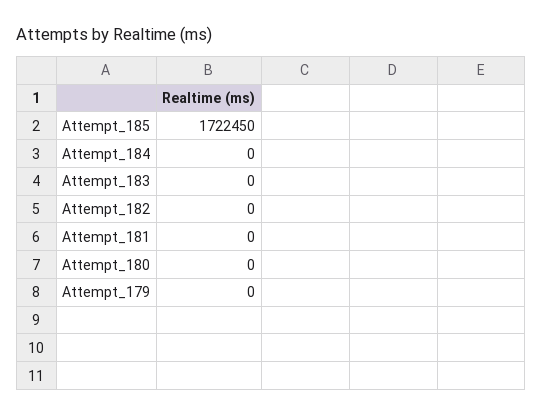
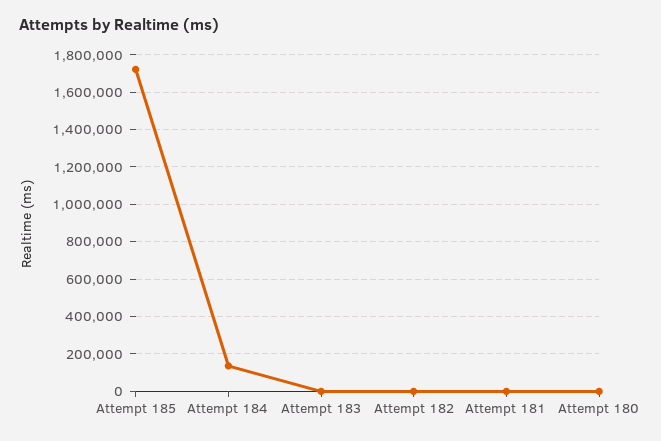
Attempt_184: 0 -> 150000
Attempt_179: 0 -> none

